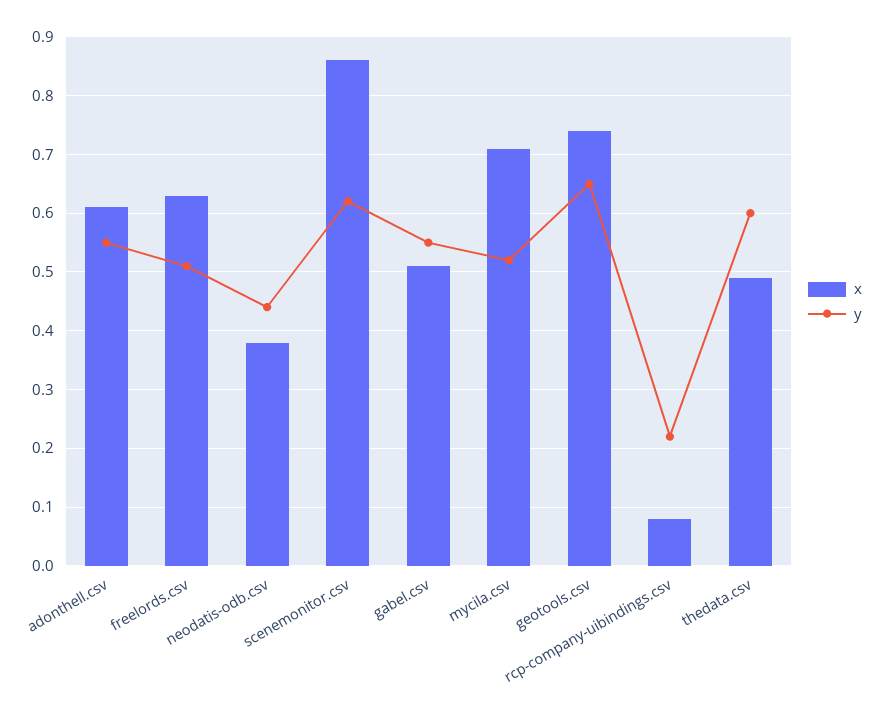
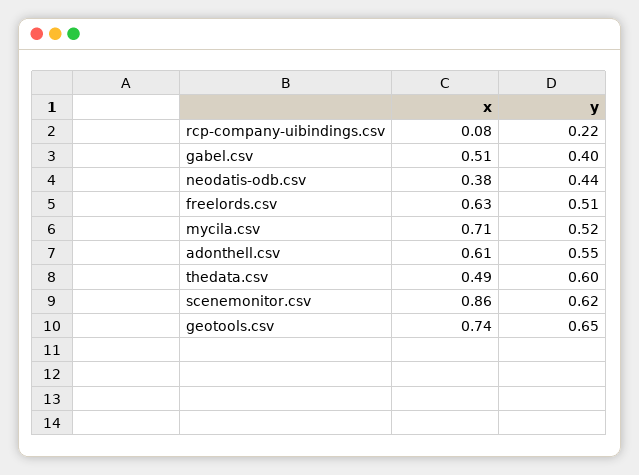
y, gabel.csv: 0.55 -> 0.4

